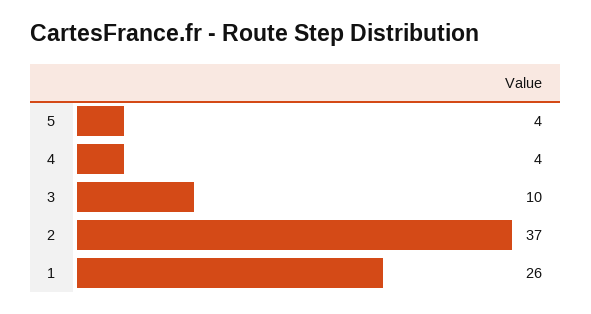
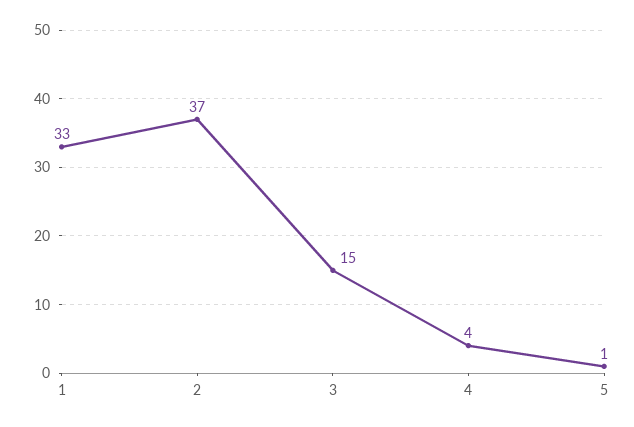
5: 4 -> 1
3: 10 -> 15
1: 26 -> 33

